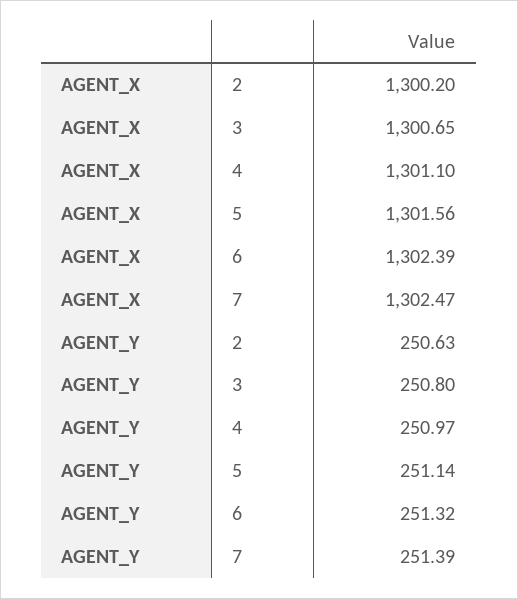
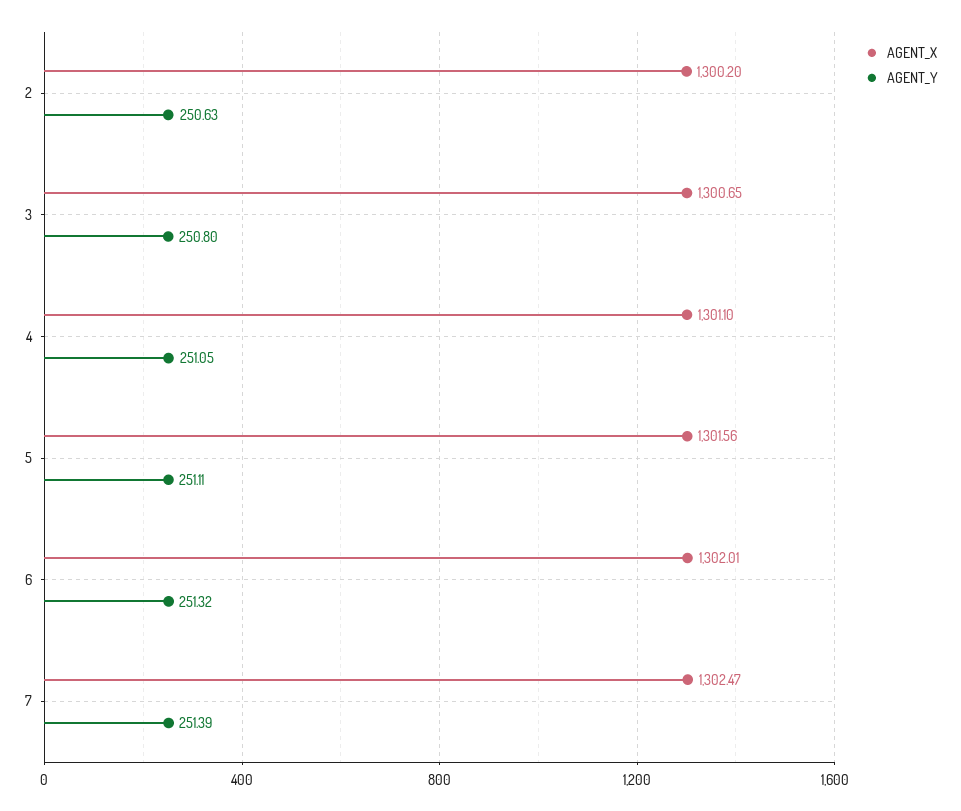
AGENT_X, 6: 1302.39 -> 1302.01
AGENT_Y, 4: 250.97 -> 251.05
AGENT_Y, 5: 251.14 -> 251.11

